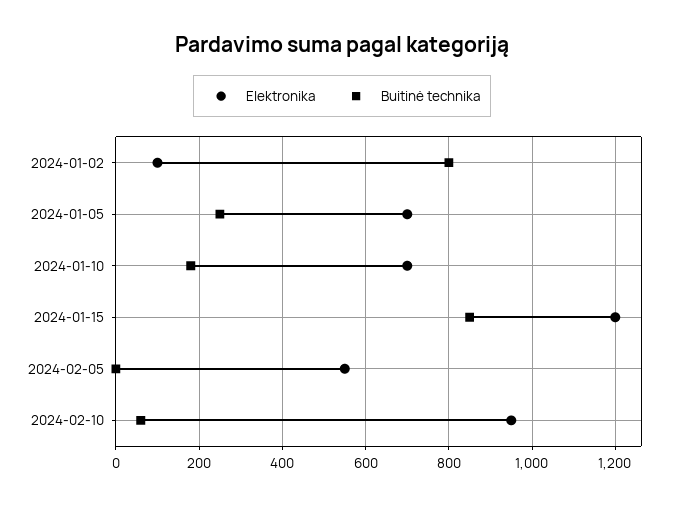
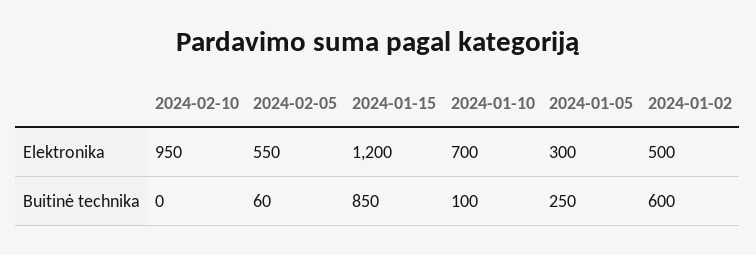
Elektronika, 2024-01-02: 100 -> 500
Buitinė technika, 2024-01-02: 800 -> 600
Elektronika, 2024-01-05: 700 -> 300
Buitinė technika, 2024-01-10: 180 -> 100
Buitinė technika, 2024-02-05: 0 -> 60
Buitinė technika, 2024-02-10: 60 -> 0

